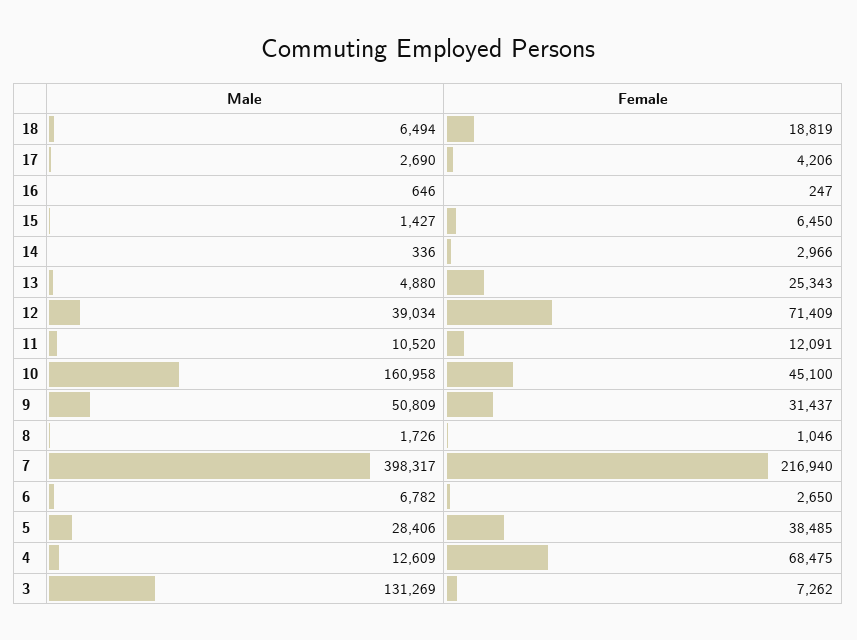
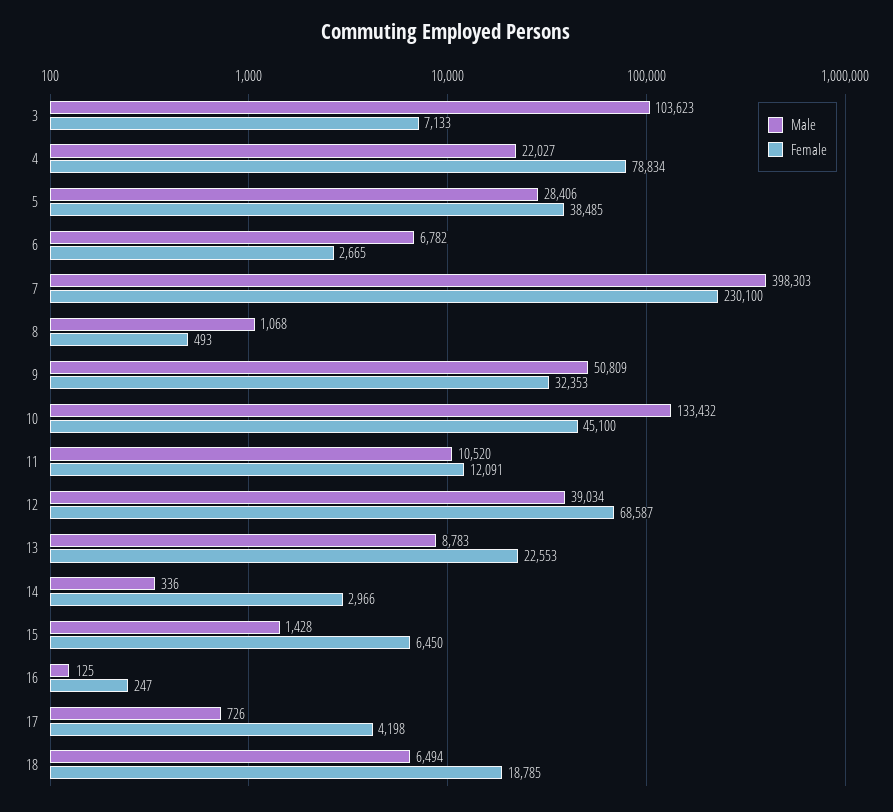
Female, 18: 18819 -> 18785
Male, 17: 2690 -> 726
Female, 17: 4206 -> 4198
Male, 16: 646 -> 125
Male, 15: 1427 -> 1428
Male, 13: 4880 -> 8783
Female, 13: 25343 -> 22553
Female, 12: 71409 -> 68587
Male, 10: 160958 -> 133432
Female, 9: 31437 -> 32353
Male, 8: 1726 -> 1068
Female, 8: 1046 -> 493
Male, 7: 398317 -> 398303
Female, 7: 216940 -> 230100
Female, 6: 2650 -> 2665
Male, 4: 12609 -> 22027
Female, 4: 68475 -> 78834
Male, 3: 131269 -> 103623
Female, 3: 7262 -> 7133

